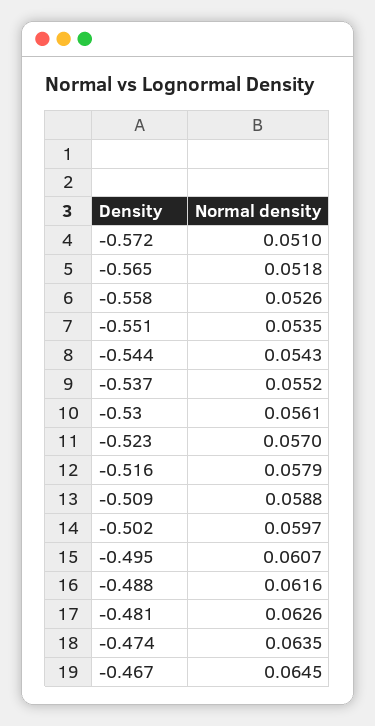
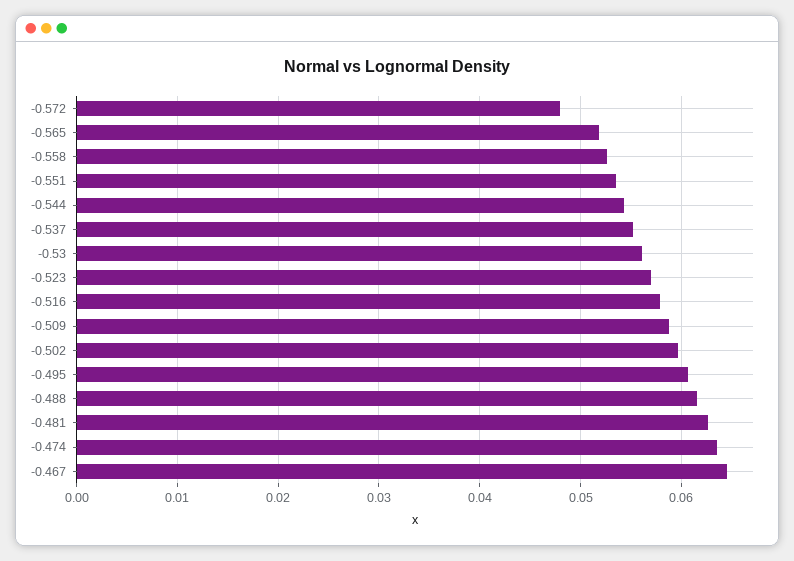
-0.572: 0.051 -> 0.048

